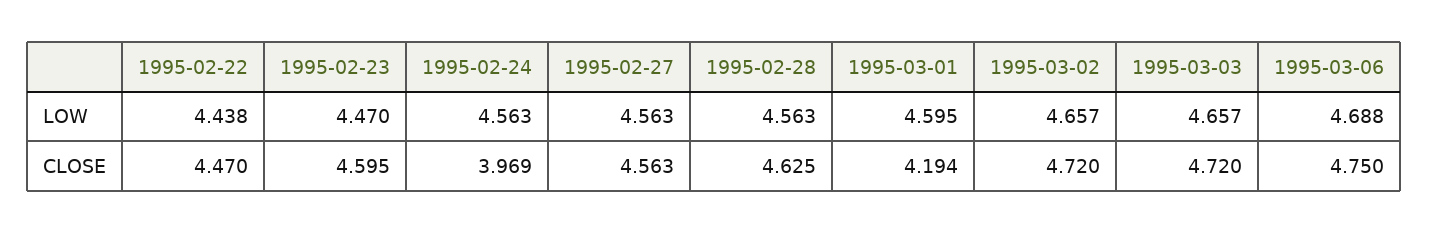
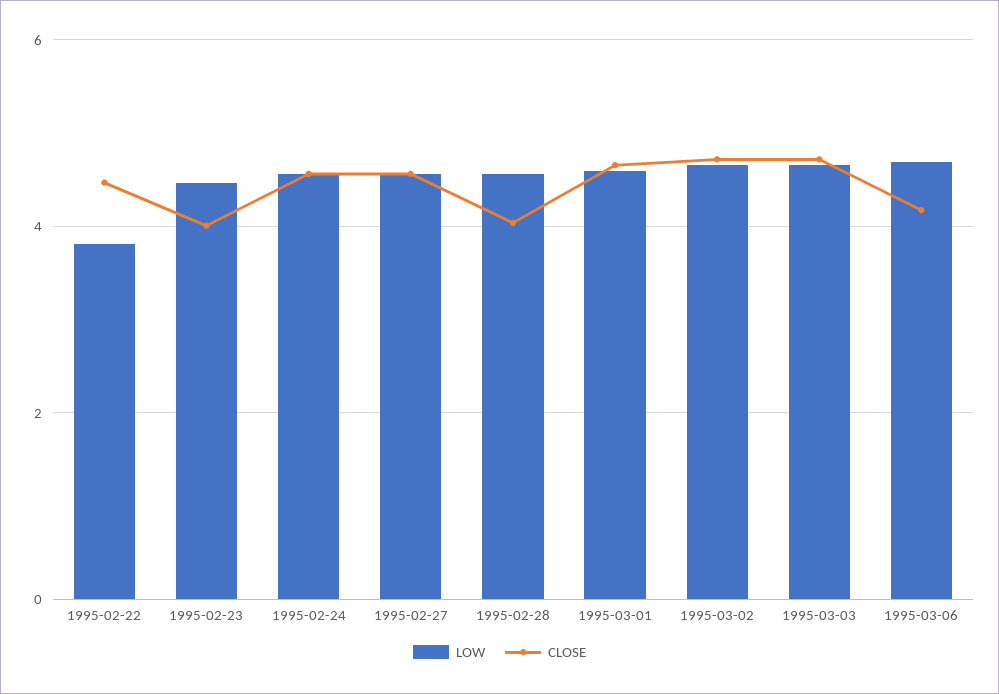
LOW, 1995-02-22: 4.438 -> 3.8
CLOSE, 1995-02-23: 4.595 -> 4
CLOSE, 1995-02-24: 3.969 -> 4.6
CLOSE, 1995-02-28: 4.625 -> 4
CLOSE, 1995-03-01: 4.194 -> 4.6
CLOSE, 1995-03-06: 4.75 -> 4.2

